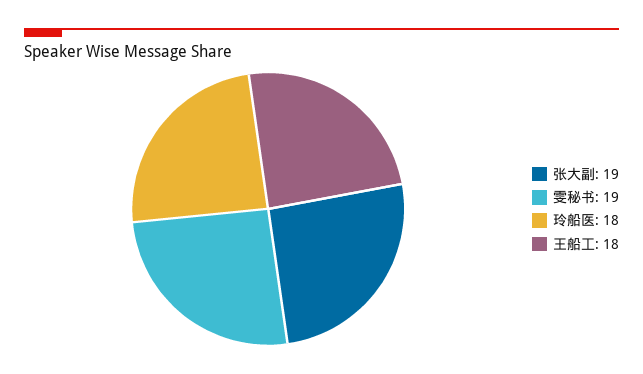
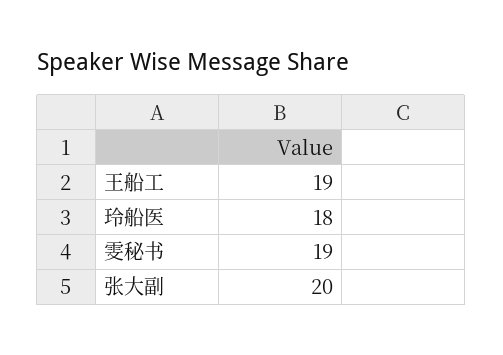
张大副: 19 -> 20
王船工: 18 -> 19

